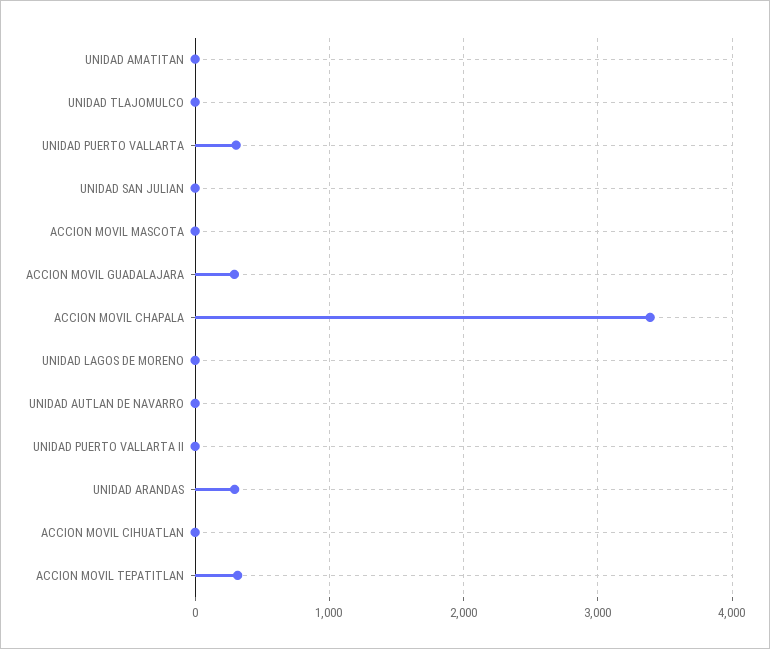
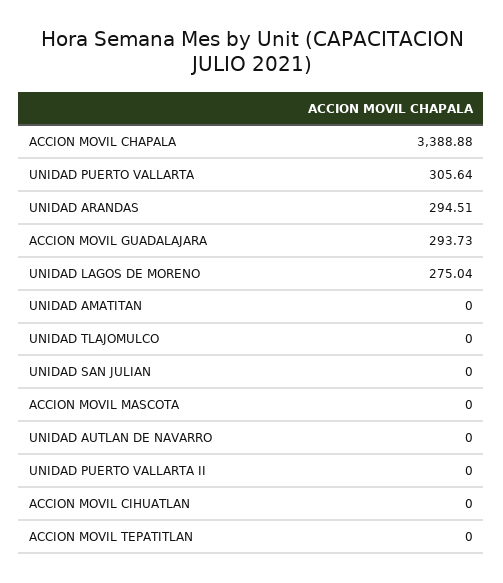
UNIDAD LAGOS DE MORENO: 0 -> 275.04
ACCION MOVIL TEPATITLAN: 300 -> 0

